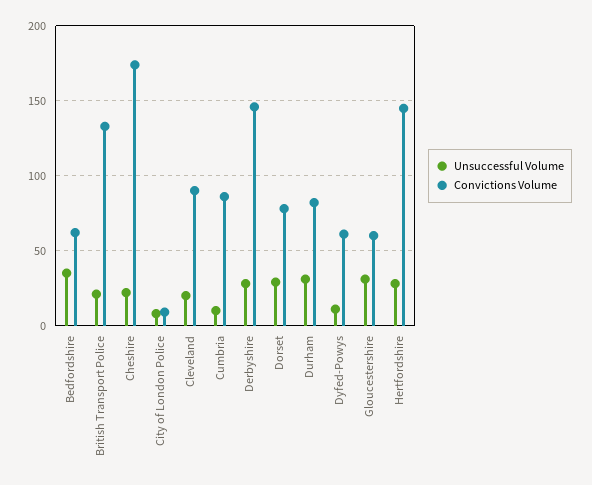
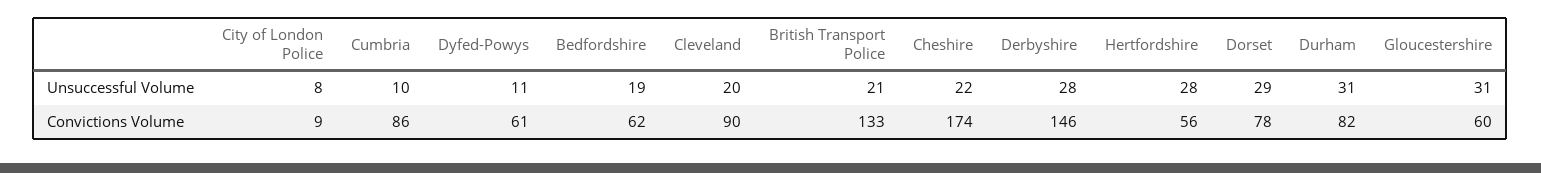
Unsuccessful Volume, Bedfordshire: 35 -> 19
Convictions Volume, Hertfordshire: 145 -> 56

